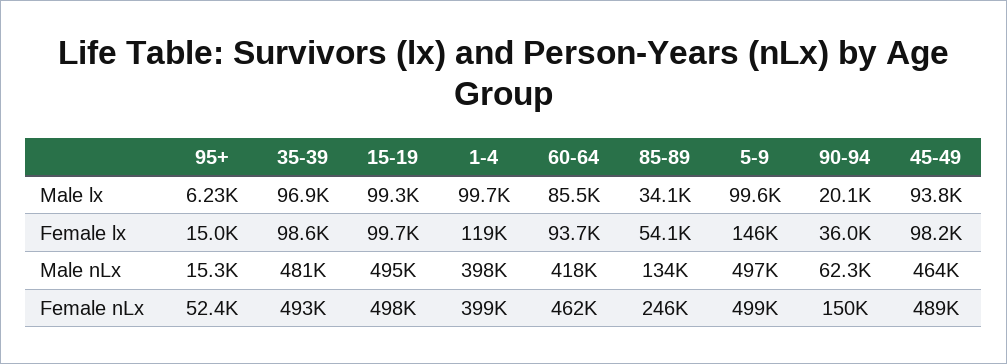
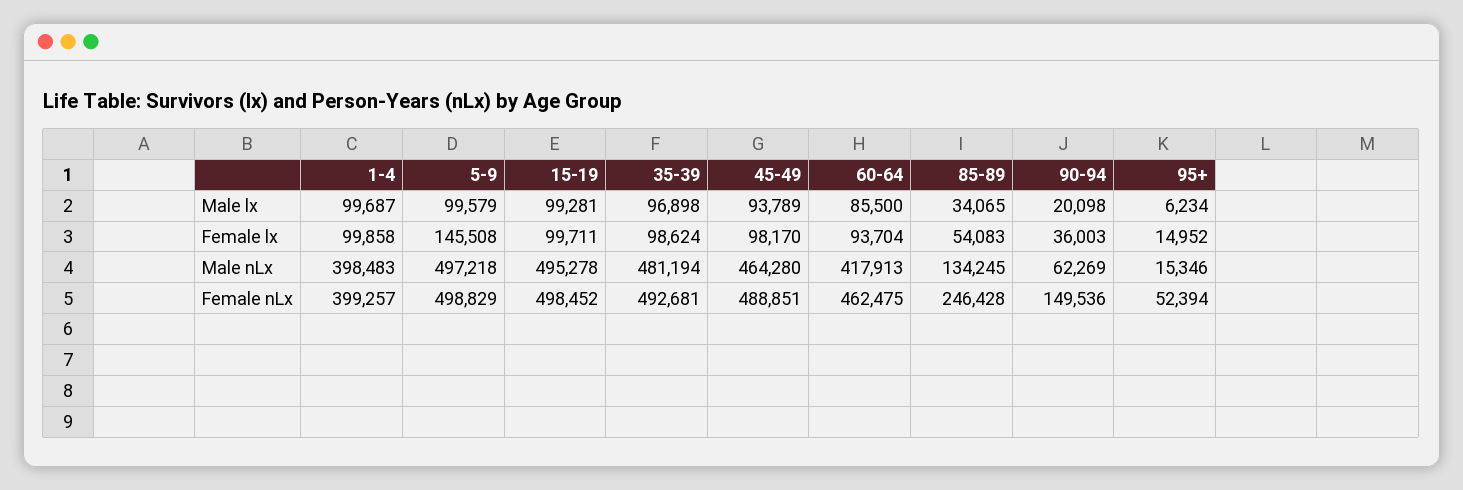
1-4, Female lx: 119000 -> 99858

